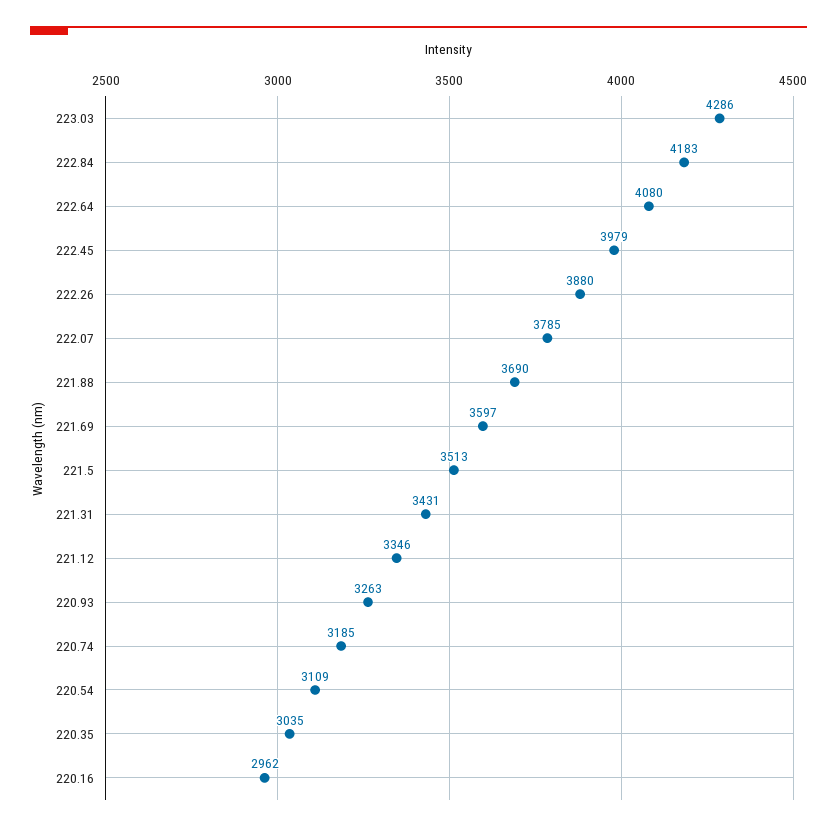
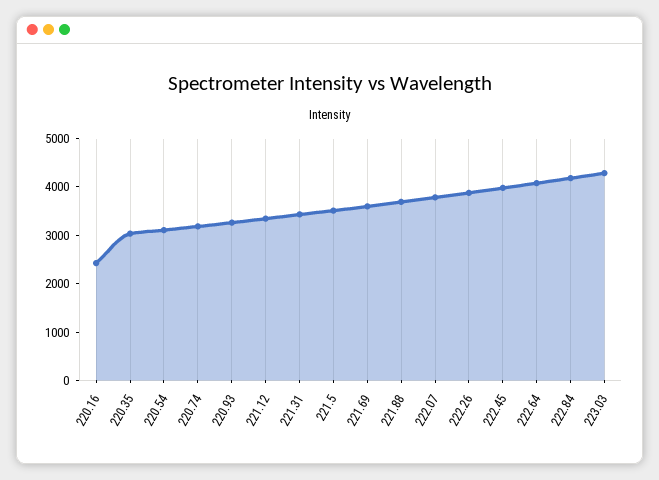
220.16: 2962 -> 2400

